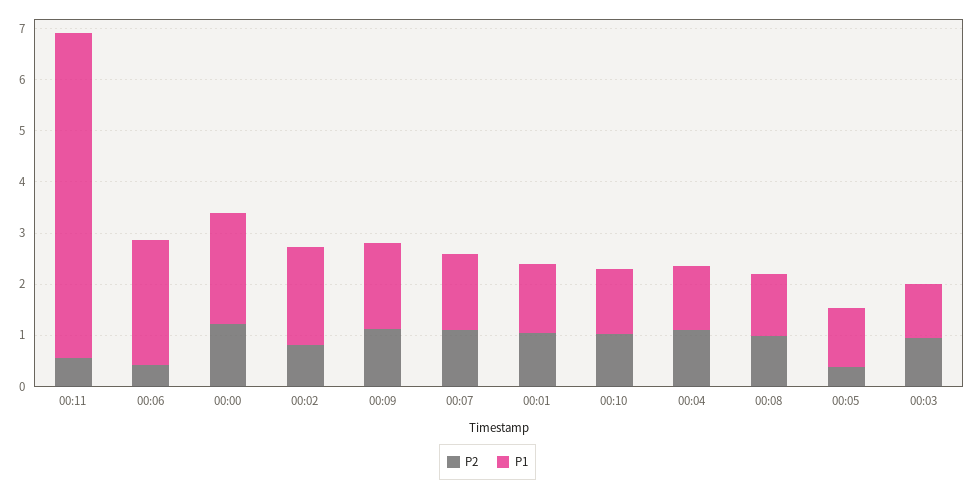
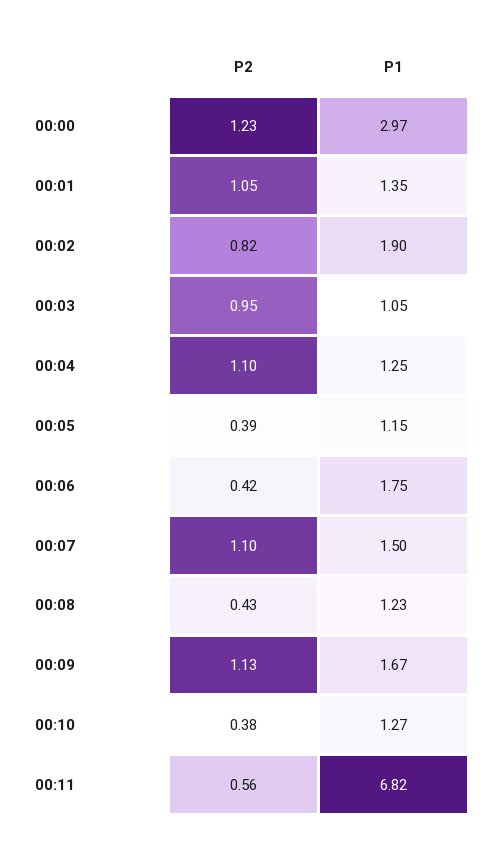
P1, 00:11: 6.4 -> 6.82
P1, 00:06: 2.4 -> 1.75
P1, 00:00: 2.2 -> 2.97
P2, 00:10: 1 -> 0.38
P2, 00:08: 1 -> 0.43

